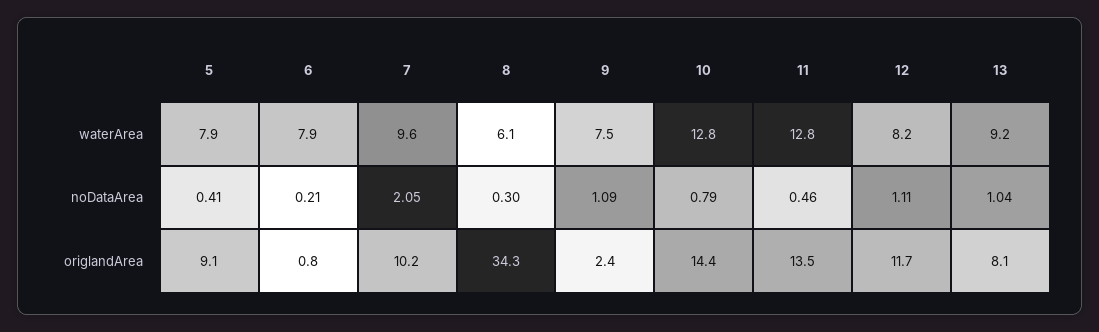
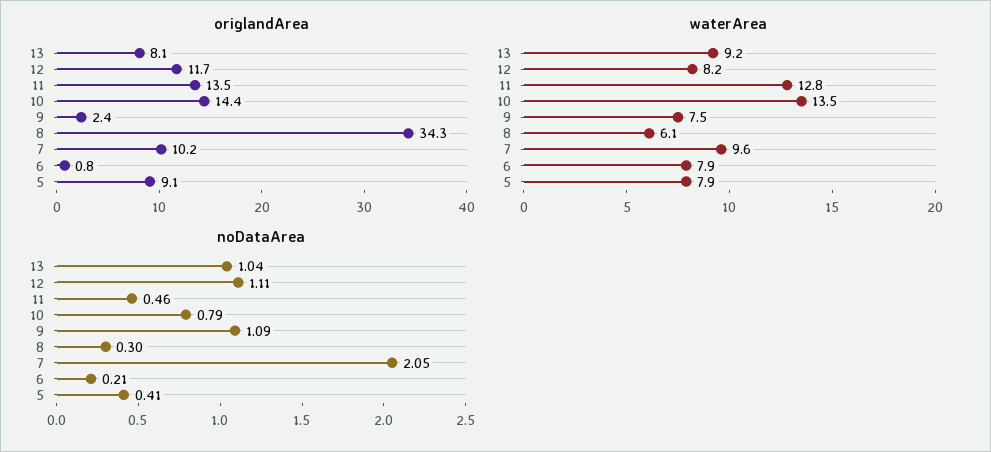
waterArea, 10: 12.8 -> 13.5

